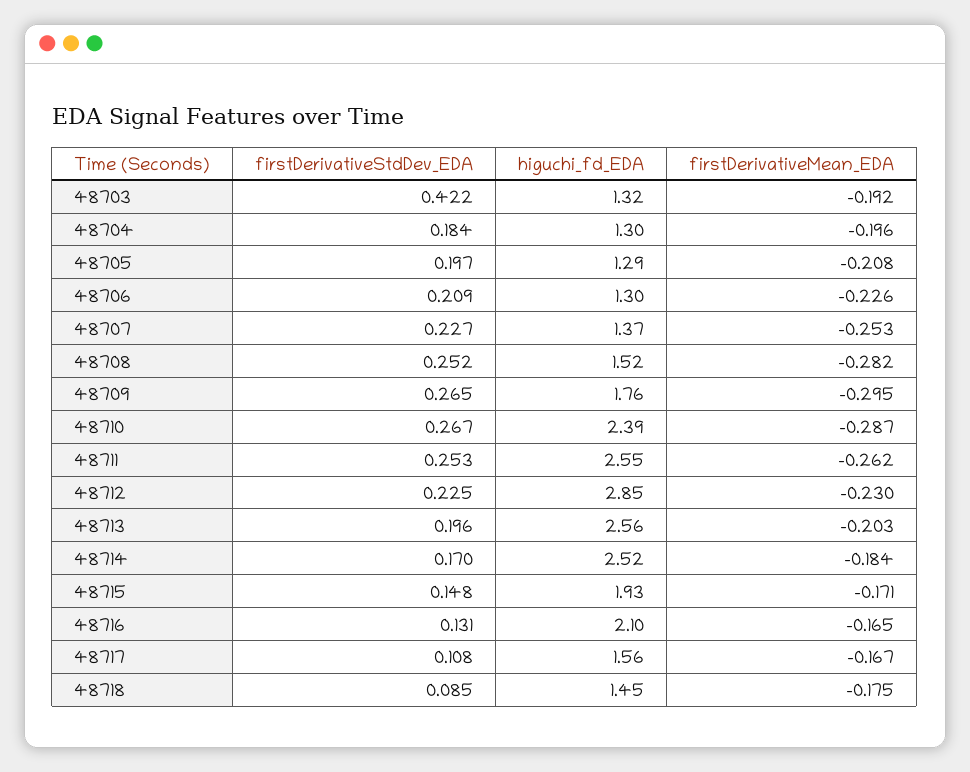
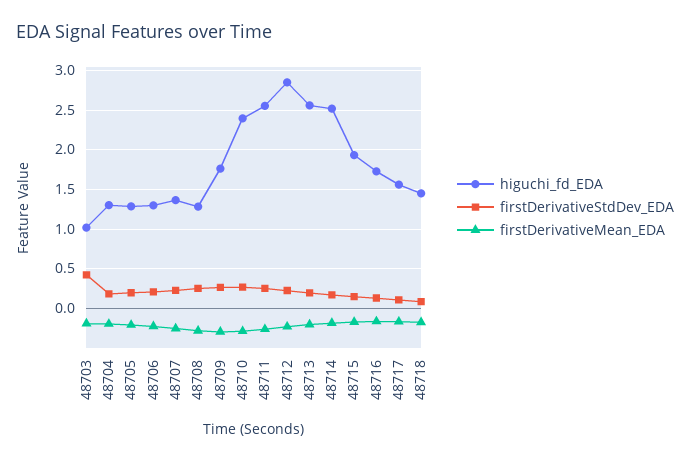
higuchi_fd_EDA, 48703: 1.32 -> 1
higuchi_fd_EDA, 48708: 1.52 -> 1.3
higuchi_fd_EDA, 48716: 2.1 -> 1.7

